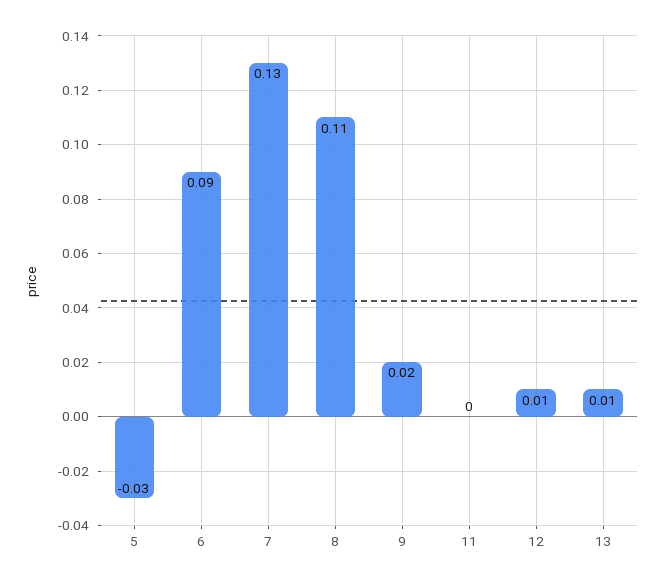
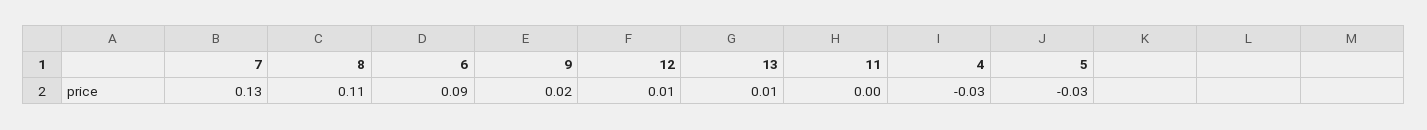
4: none -> -0.03

